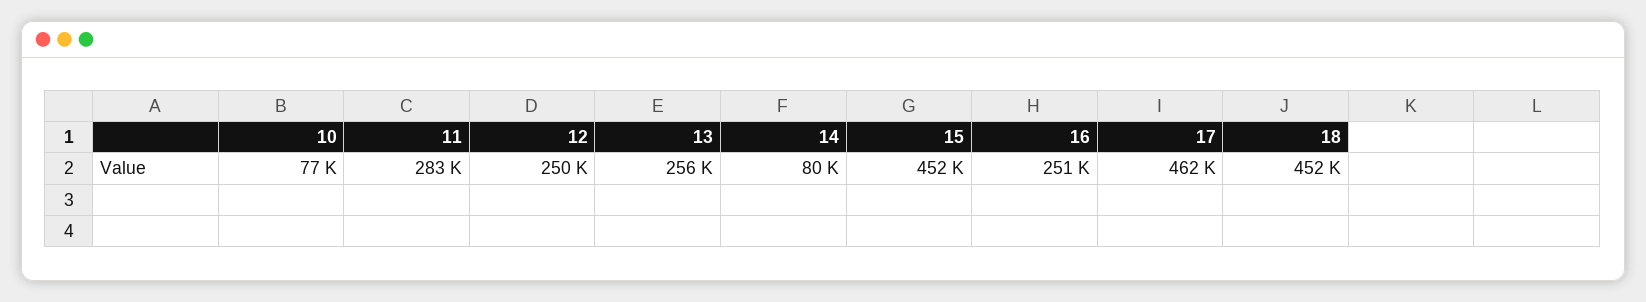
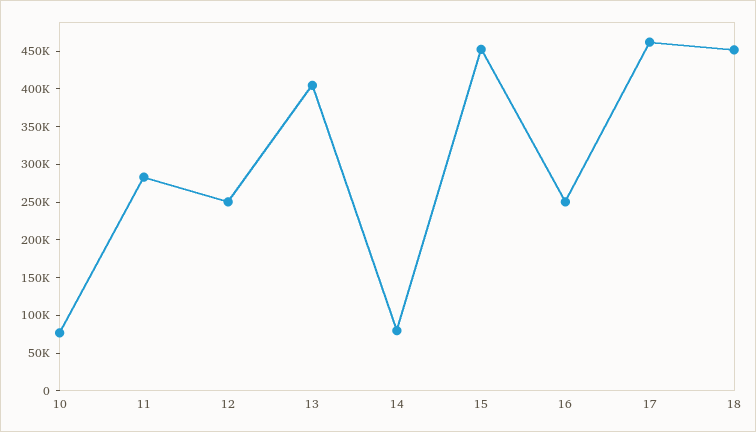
13: 256000 -> 400000

